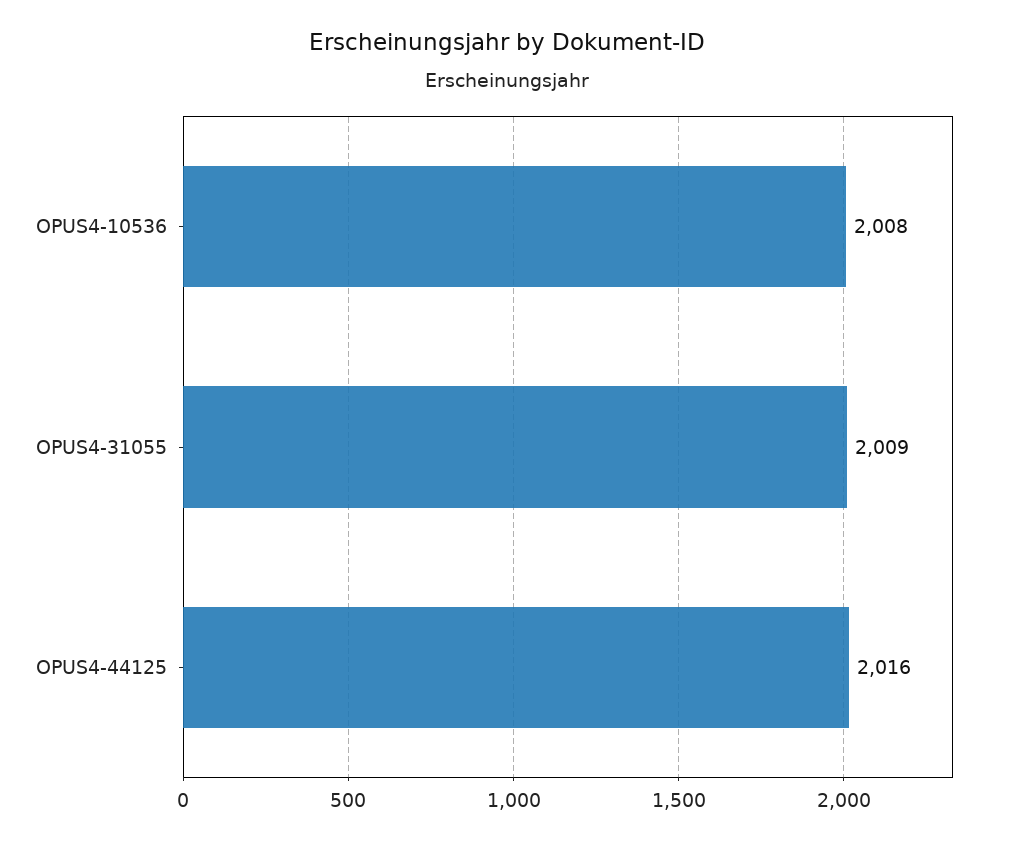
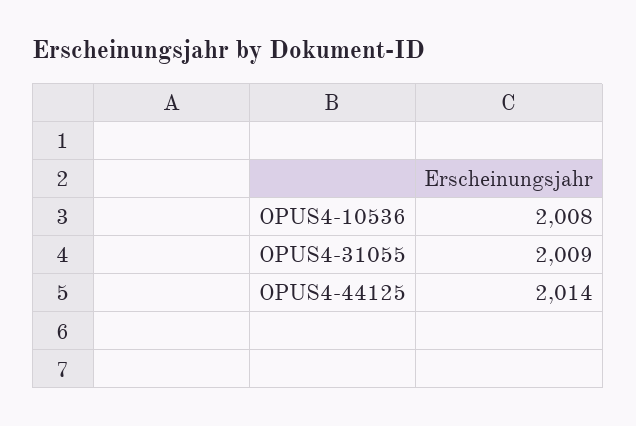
OPUS4-44125: 2016 -> 2014

